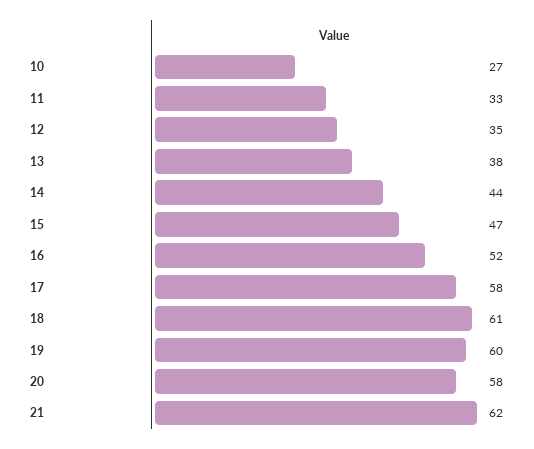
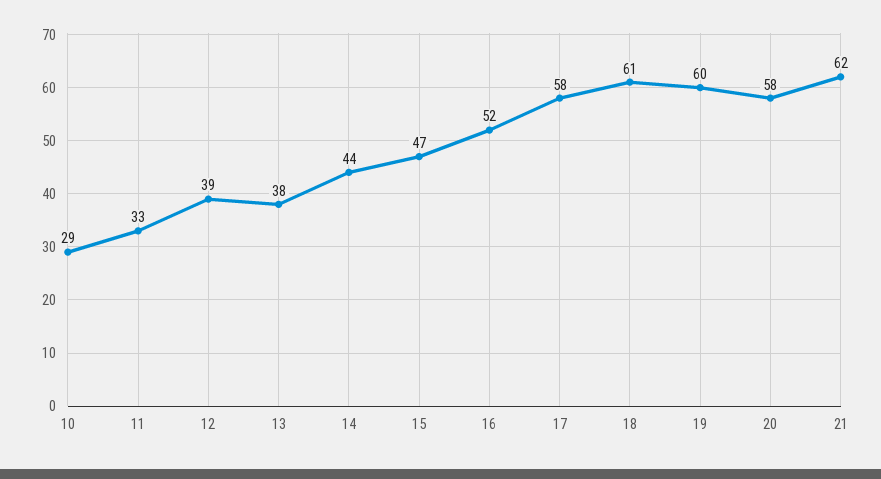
10: 27 -> 29
12: 35 -> 39

